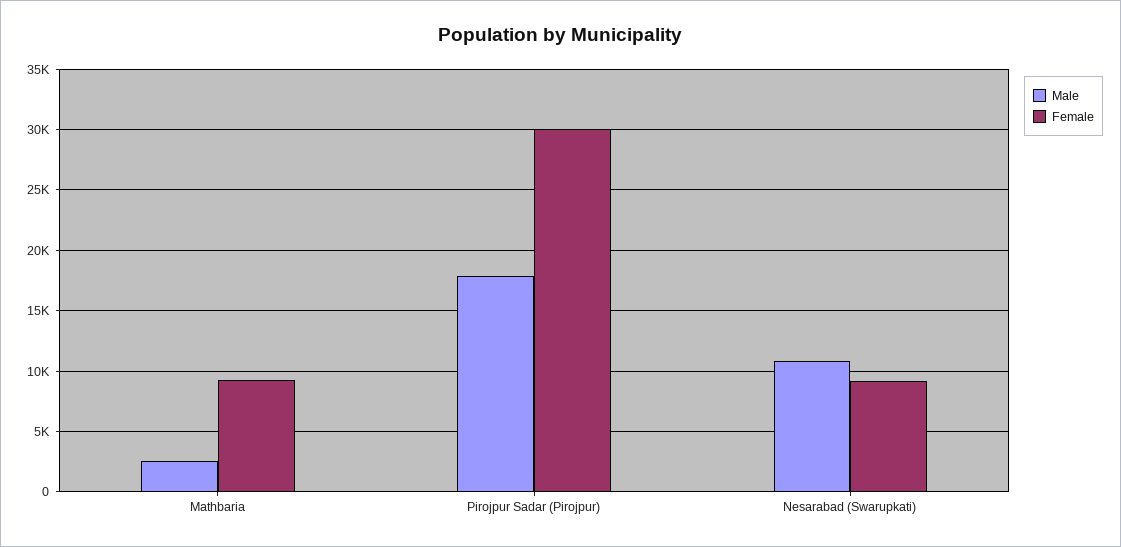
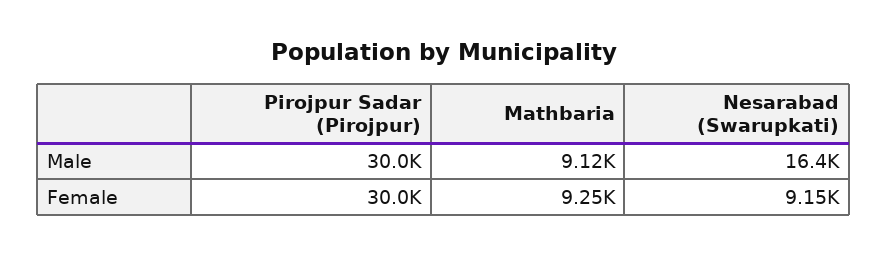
Male, Mathbaria: 2500 -> 9120
Male, Pirojpur Sadar (Pirojpur): 18000 -> 30000
Male, Nesarabad (Swarupkati): 11000 -> 16400

